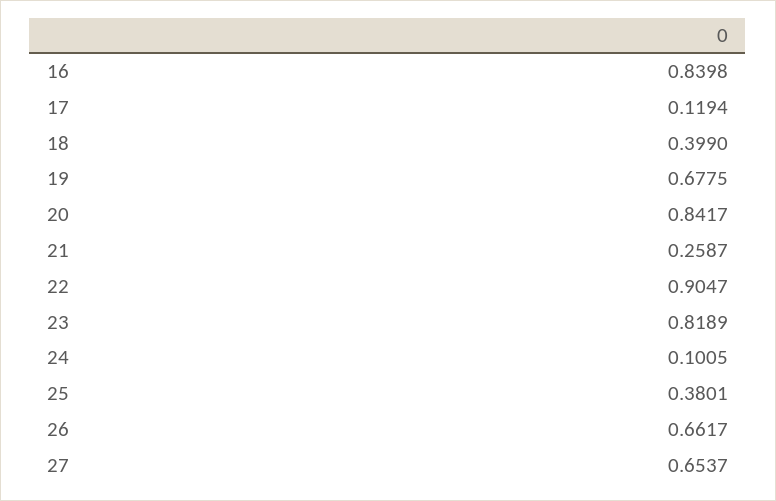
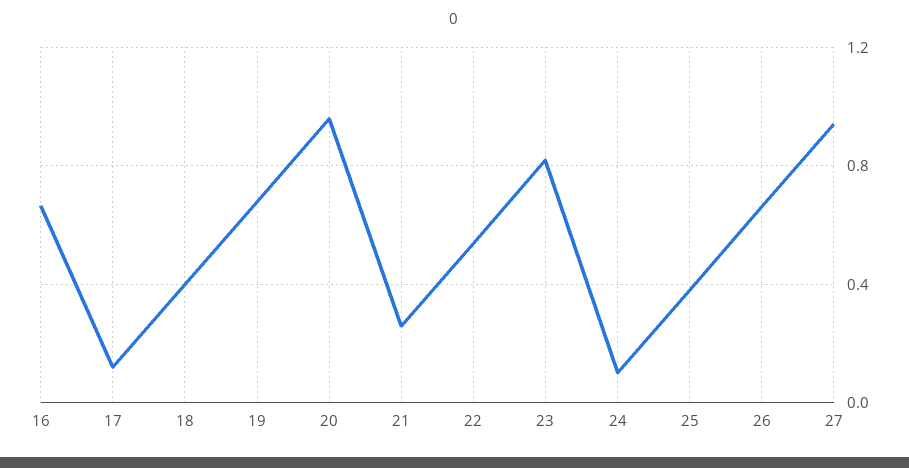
16: 0.8398 -> 0.65
20: 0.8417 -> 0.95
22: 0.9047 -> 0.55
27: 0.6537 -> 0.95

